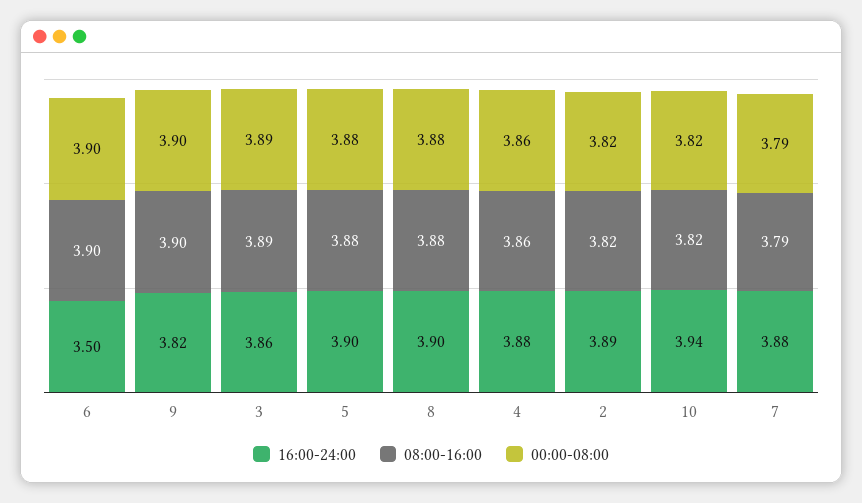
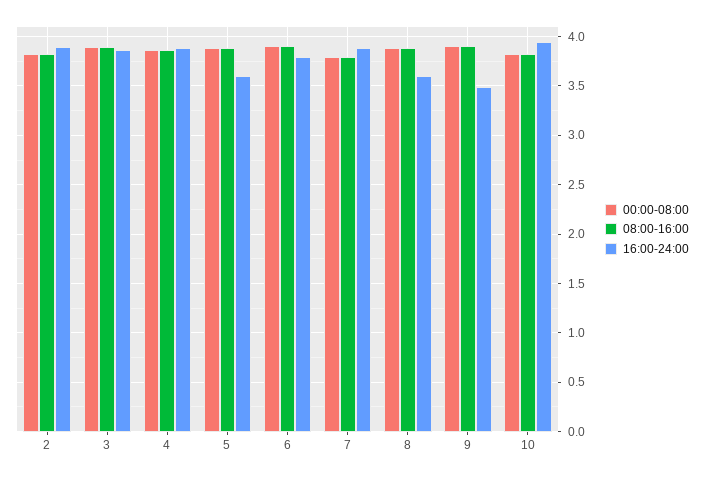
16:00-24:00, 6: 3.5 -> 3.8
16:00-24:00, 9: 3.82 -> 3.5
16:00-24:00, 5: 3.9 -> 3.6
16:00-24:00, 8: 3.9 -> 3.6

